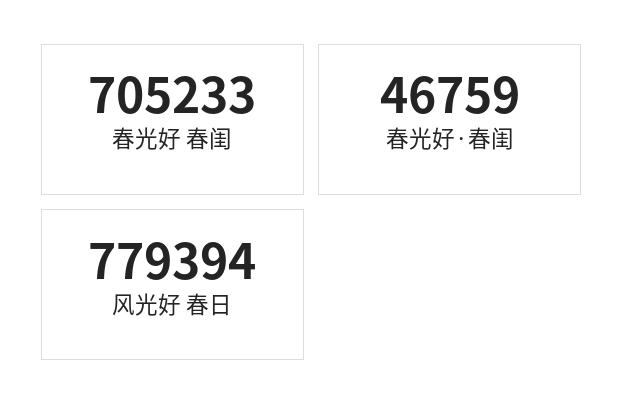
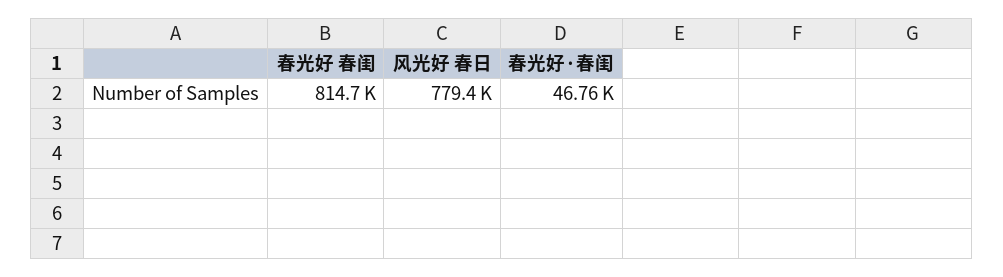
春光好 春闺: 705233 -> 814700

